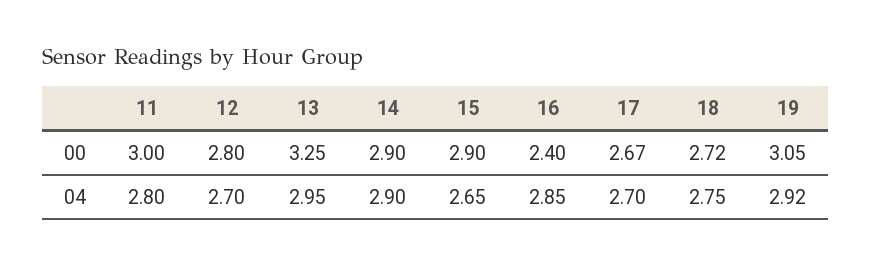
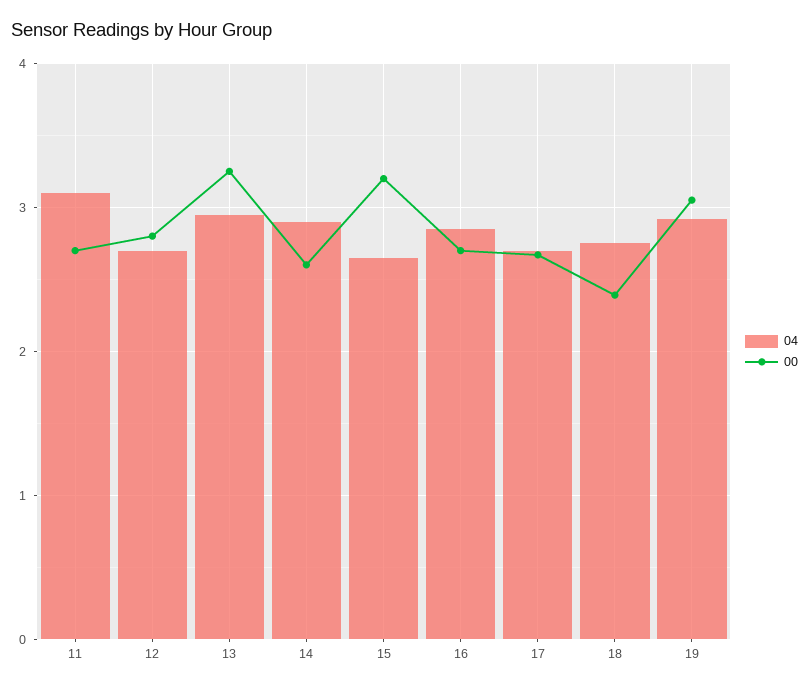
00, 11: 3 -> 2.7
00, 14: 2.9 -> 2.6
00, 15: 2.9 -> 3.2
00, 16: 2.4 -> 2.7
00, 18: 2.72 -> 2.4
04, 11: 2.8 -> 3.1

